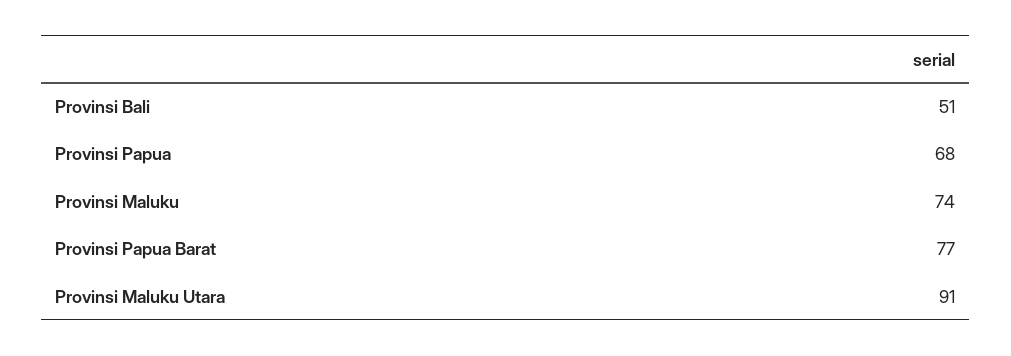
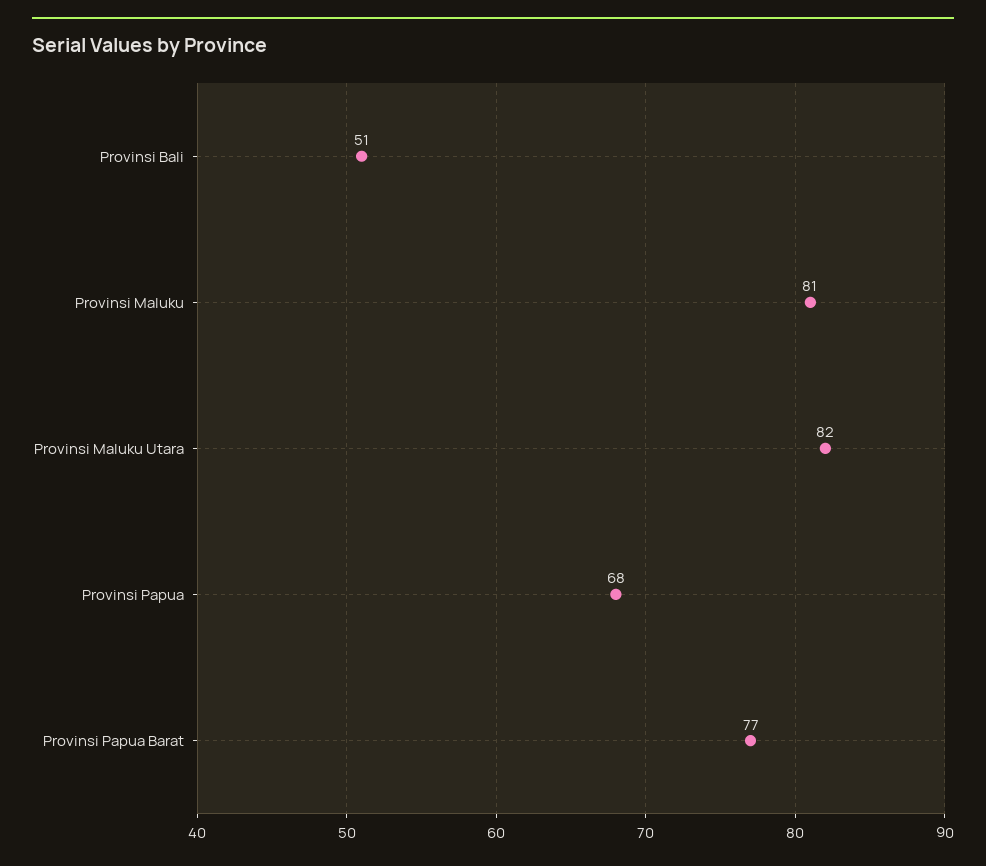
Provinsi Maluku: 74 -> 81
Provinsi Maluku Utara: 91 -> 82

